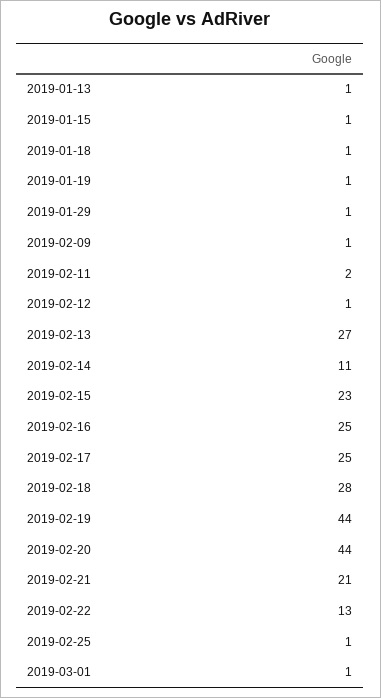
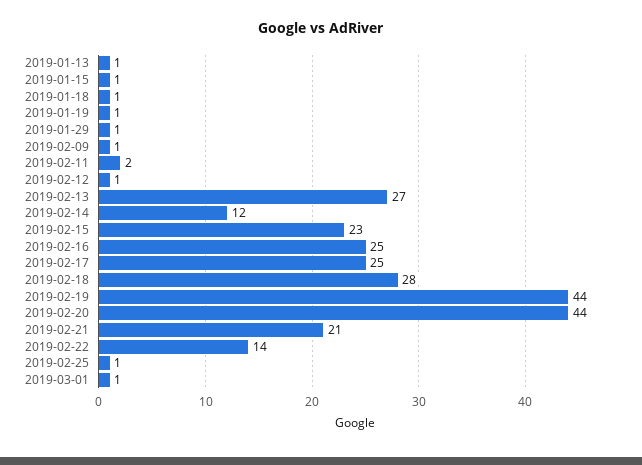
2019-02-14: 11 -> 12
2019-02-22: 13 -> 14

